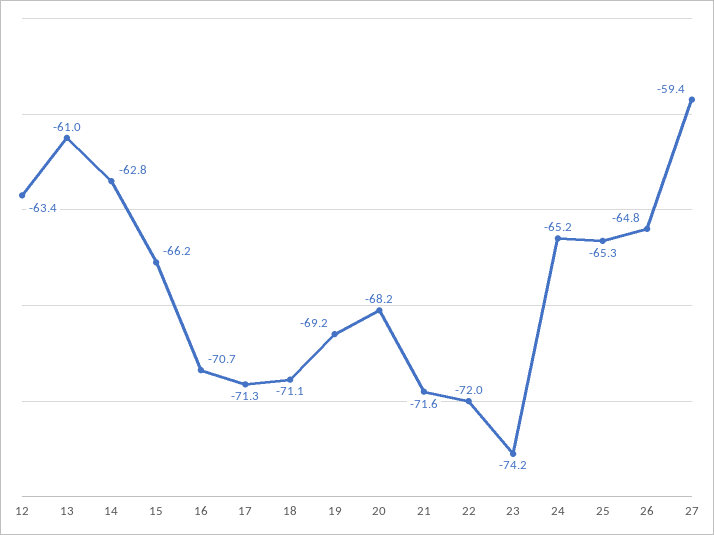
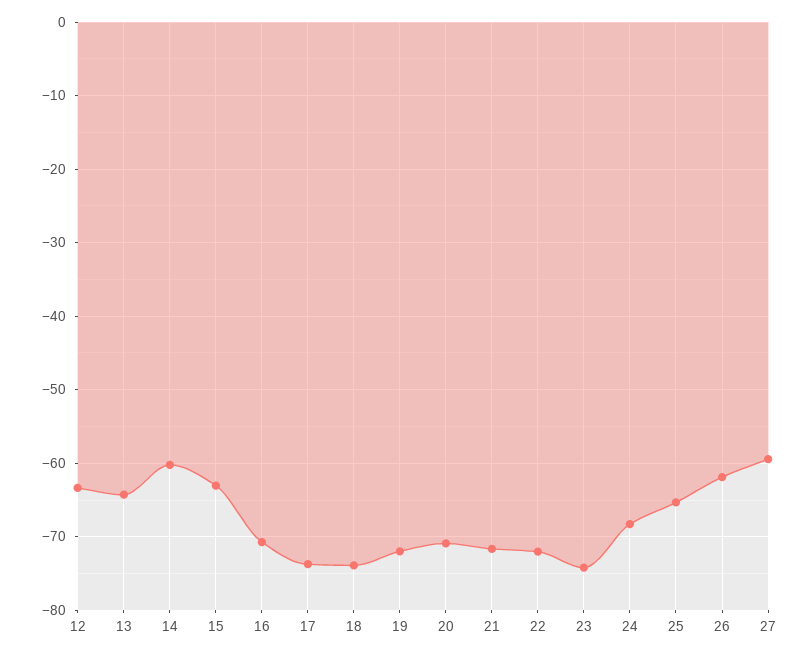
13: -61 -> -64
14: -62.8 -> -60
15: -66.2 -> -63
17: -71.3 -> -74
18: -71.1 -> -74
19: -69.2 -> -72
20: -68.2 -> -71
24: -65.2 -> -68
26: -64.8 -> -62

